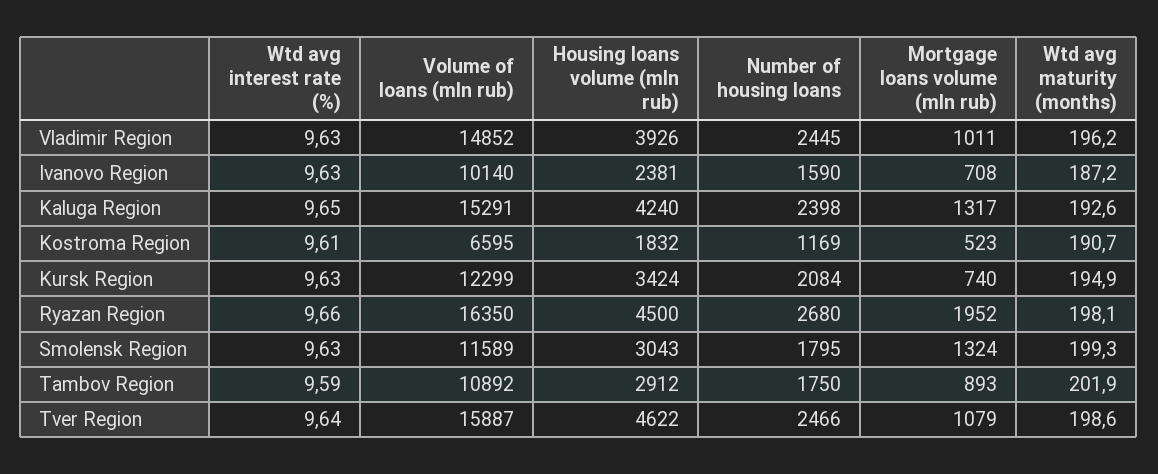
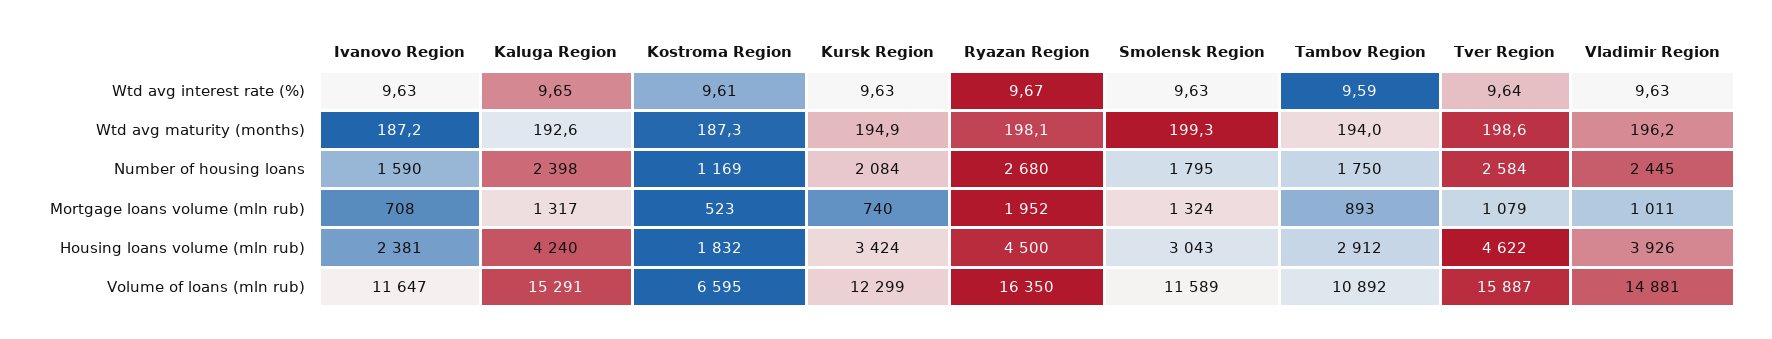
Volume of loans (mln rub), Vladimir Region: 14852 -> 14881
Volume of loans (mln rub), Ivanovo Region: 10140 -> 11647
Wtd avg maturity (months), Kostroma Region: 190.7 -> 187.3
Wtd avg interest rate (%), Ryazan Region: 9.66 -> 9.67
Wtd avg maturity (months), Tambov Region: 201.9 -> 194
Number of housing loans, Tver Region: 2466 -> 2584

